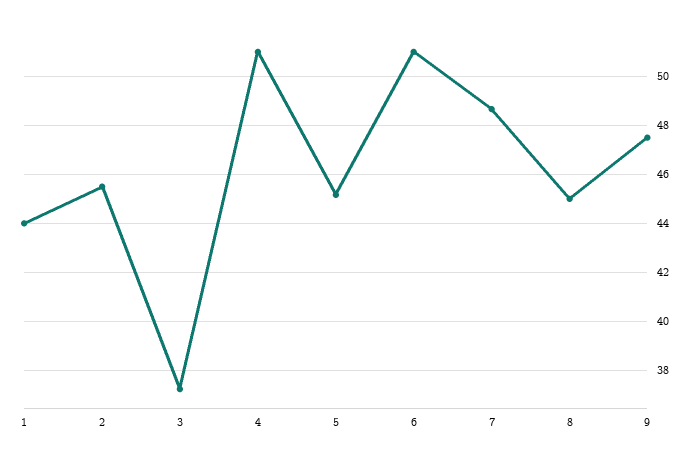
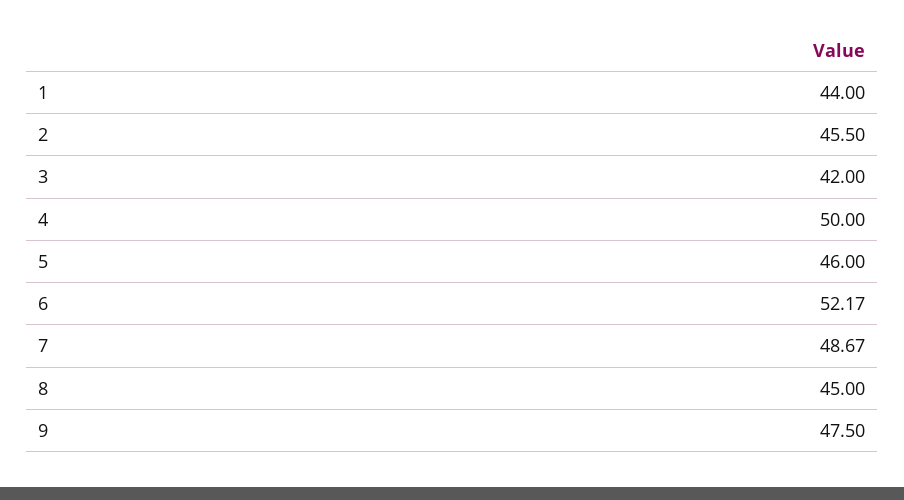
3: 37.25 -> 42
4: 51 -> 50
5: 45.25 -> 46
6: 51 -> 52.17

